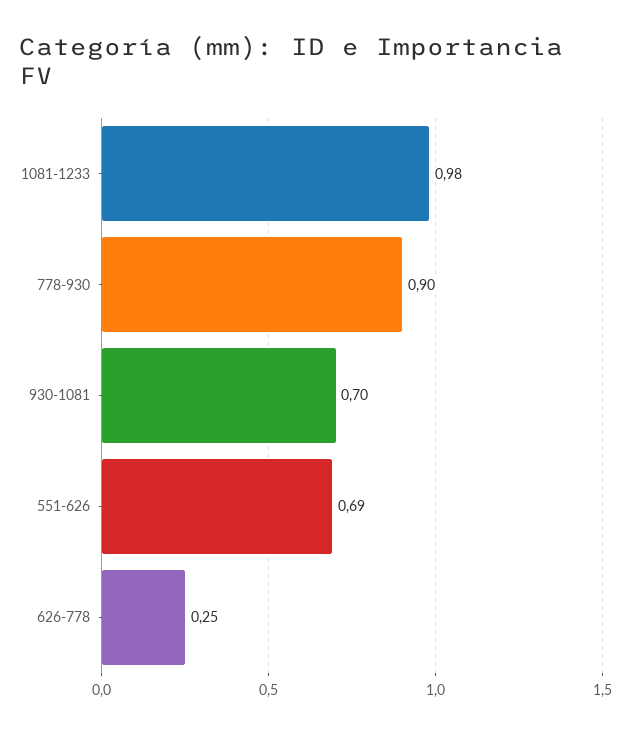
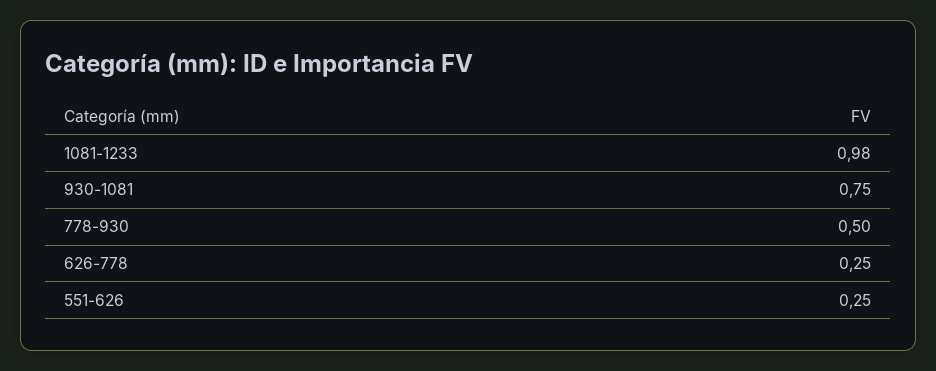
778-930: 0.9 -> 0.5
930-1081: 0.7 -> 0.75
551-626: 0.69 -> 0.25

